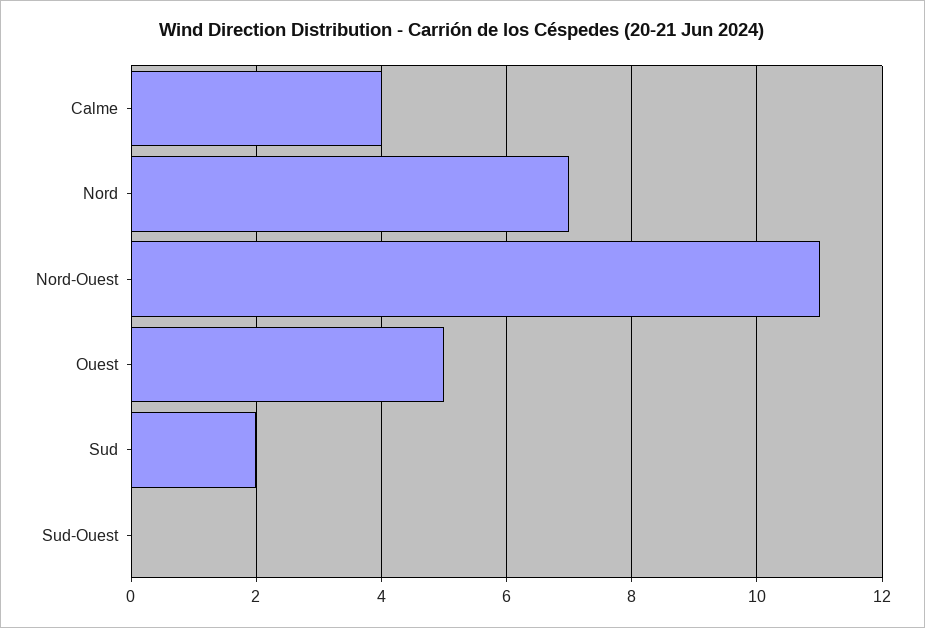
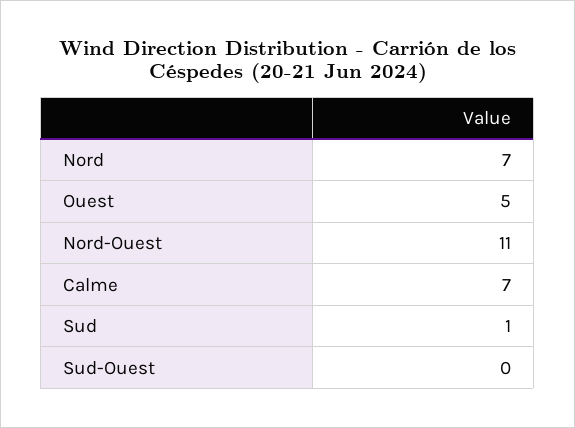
Calme: 4 -> 7
Sud: 2 -> 1

